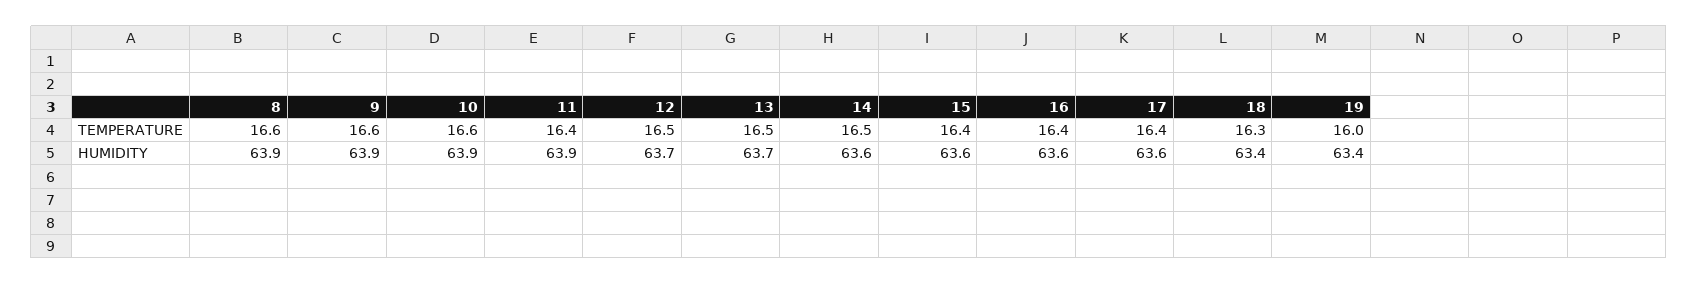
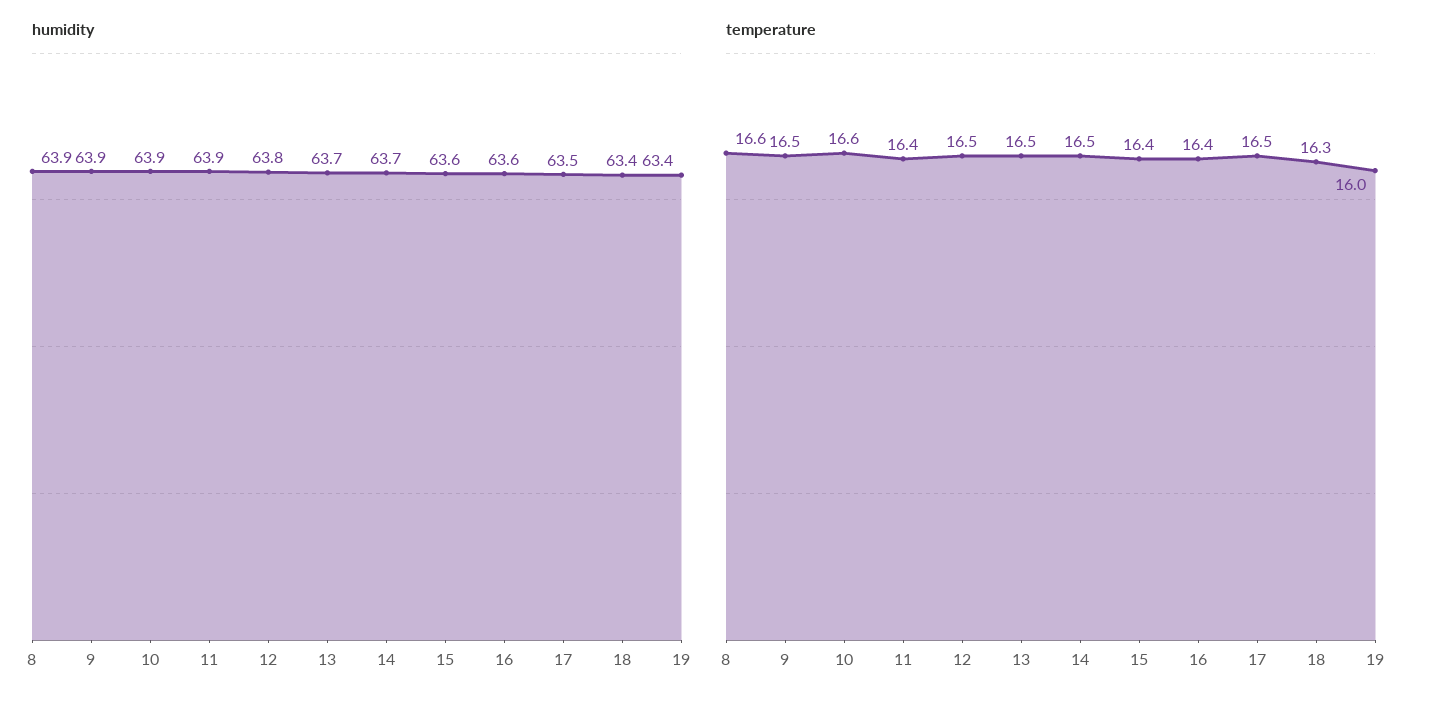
TEMPERATURE, 9: 16.6 -> 16.5
TEMPERATURE, 17: 16.4 -> 16.5
HUMIDITY, 12: 63.7 -> 63.8
HUMIDITY, 14: 63.6 -> 63.7
HUMIDITY, 17: 63.6 -> 63.5

